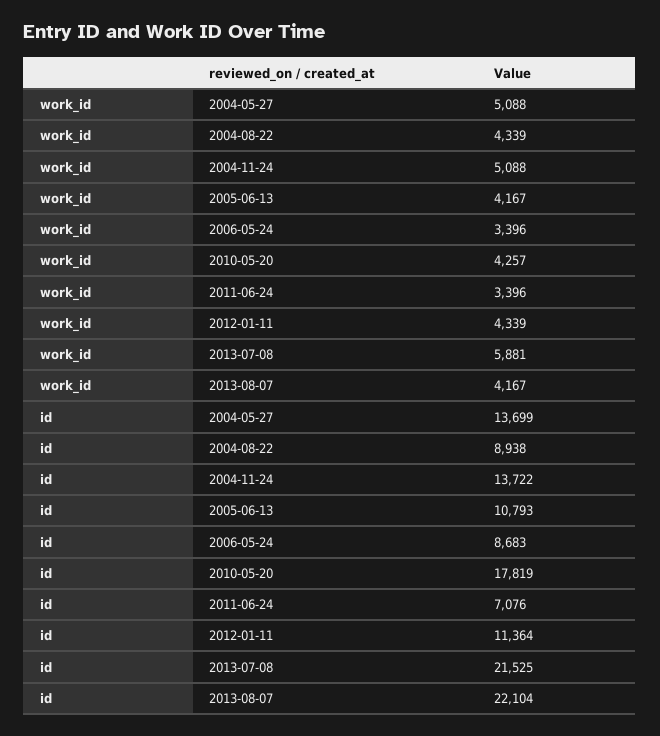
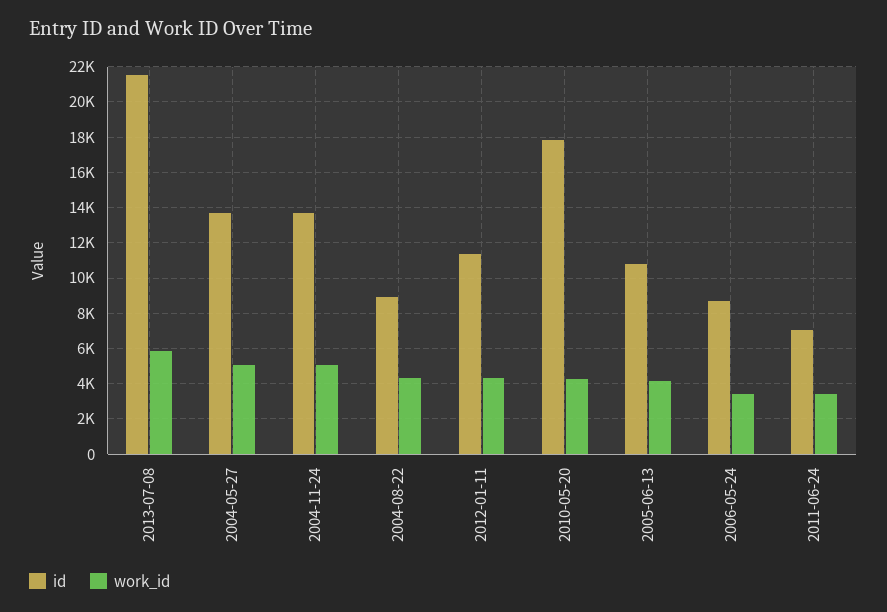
work_id, 2013-08-07: 4167 -> none
id, 2013-08-07: 22104 -> none

